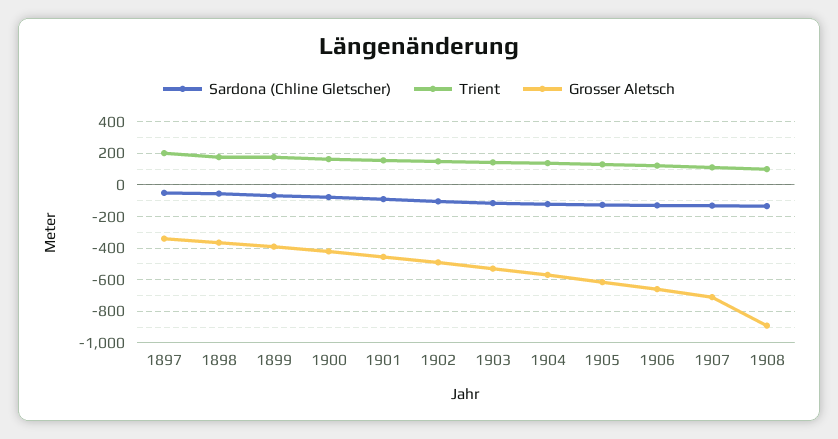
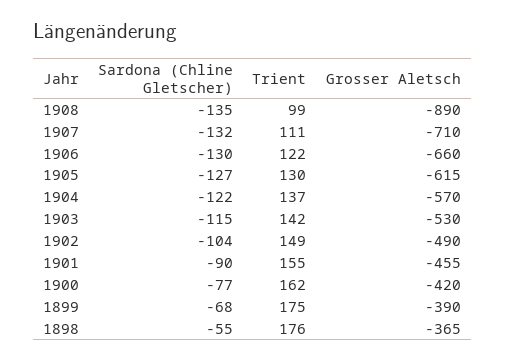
Sardona (Chline Gletscher), 1897: -50 -> none
Trient, 1897: 200 -> none
Grosser Aletsch, 1897: -350 -> none

